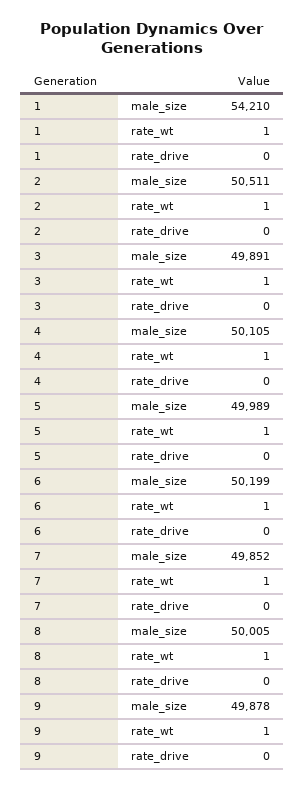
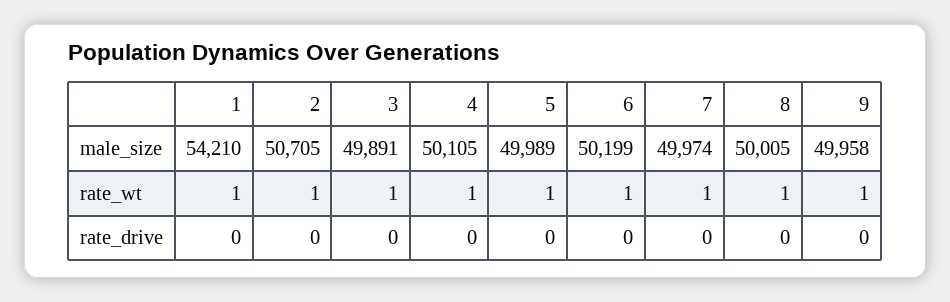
2, male_size: 50511 -> 50705
7, male_size: 49852 -> 49974
9, male_size: 49878 -> 49958

